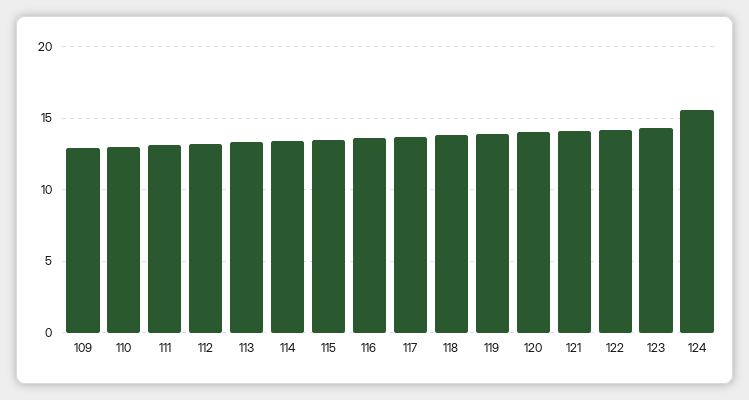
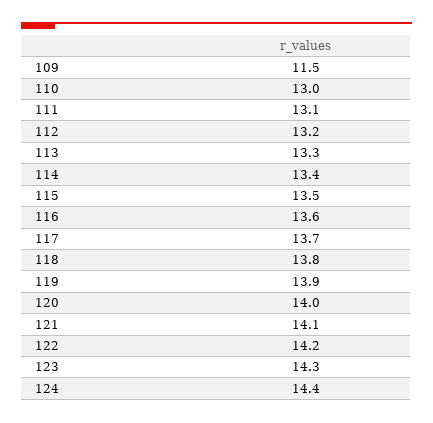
109: 13 -> 11.5
124: 15.5 -> 14.4

